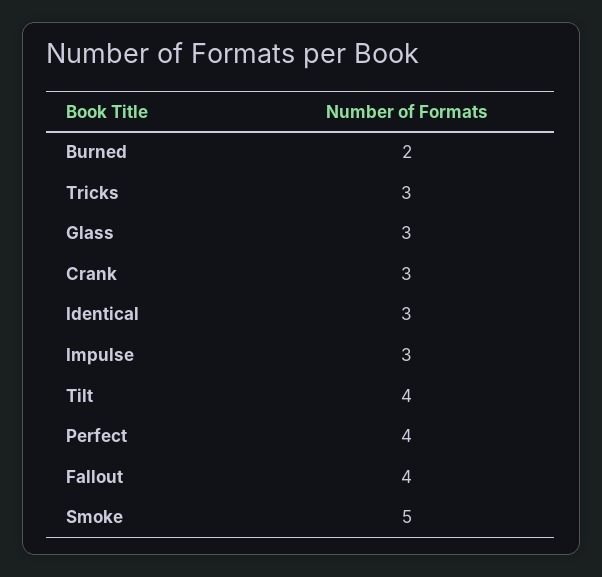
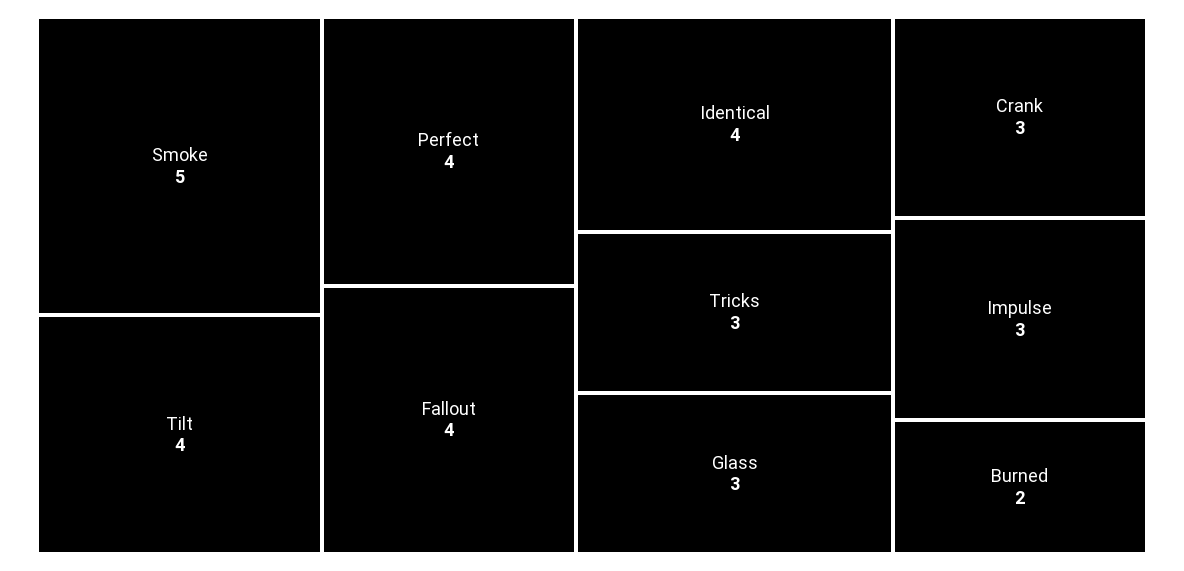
Identical: 3 -> 4

